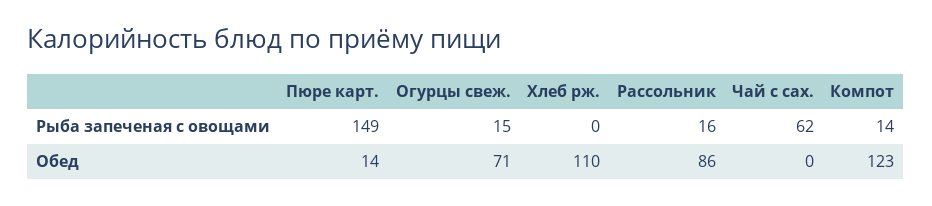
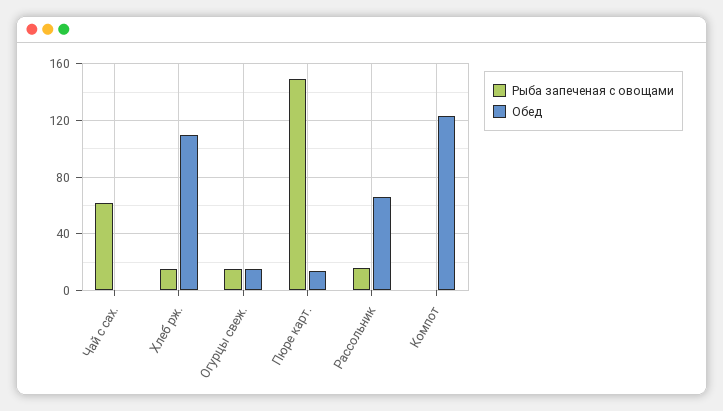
Рыба запеченая с овощами, Хлеб рж.: 0 -> 15
Рыба запеченая с овощами, Компот: 14 -> 0
Обед, Огурцы свеж.: 71 -> 15
Обед, Рассольник: 86 -> 65

